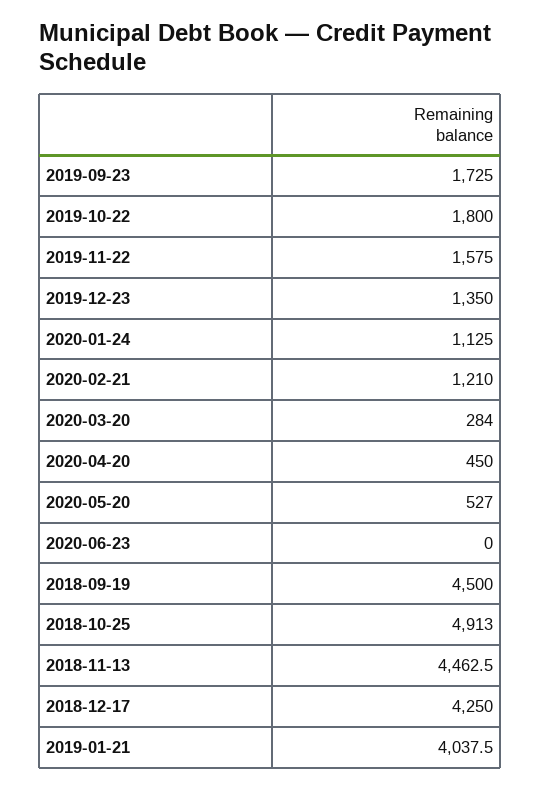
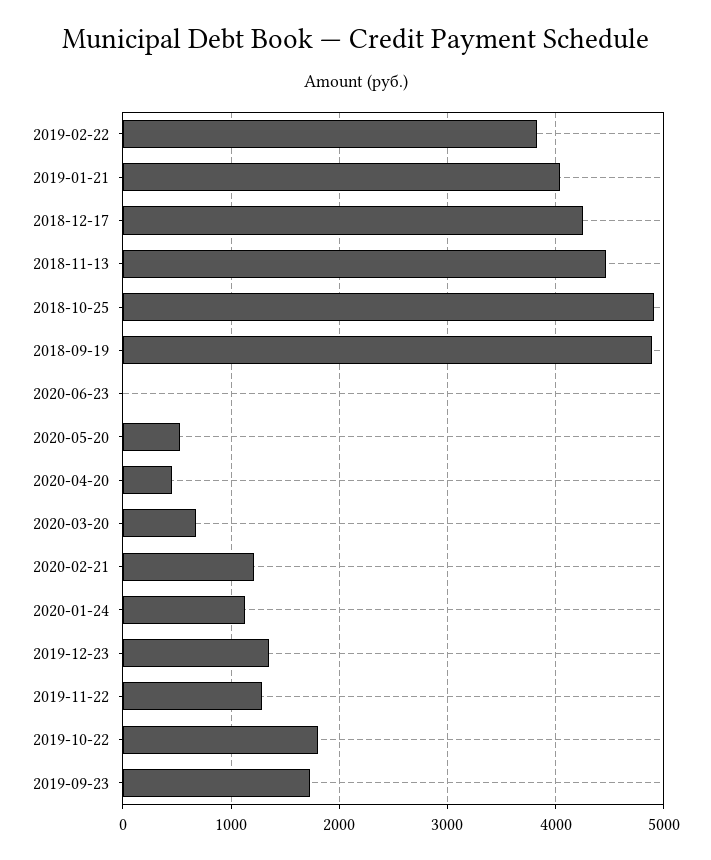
2019-11-22: 1575 -> 1300
2020-03-20: 284 -> 700
2018-09-19: 4500 -> 4900
2019-02-22: none -> 3800

